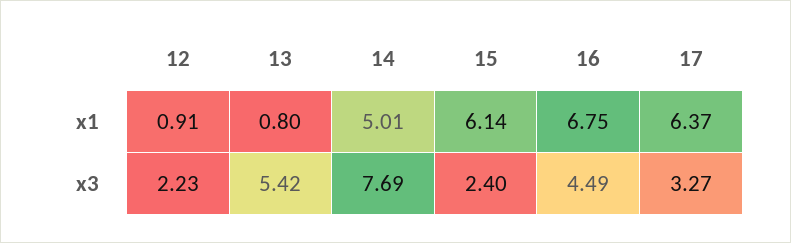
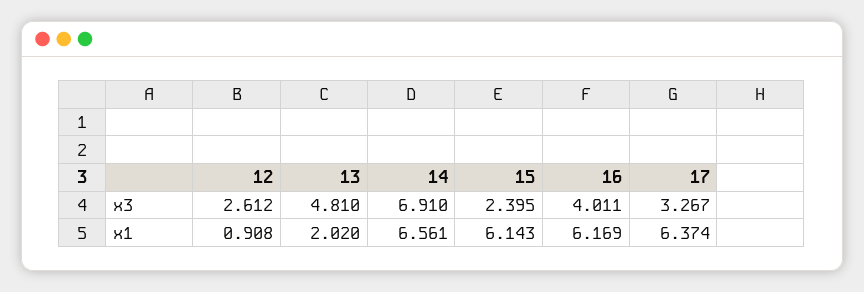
13, x1: 0.8 -> 2.02
14, x1: 5.01 -> 6.561
16, x1: 6.75 -> 6.169
12, x3: 2.23 -> 2.612
13, x3: 5.42 -> 4.81
14, x3: 7.69 -> 6.91
16, x3: 4.49 -> 4.011

